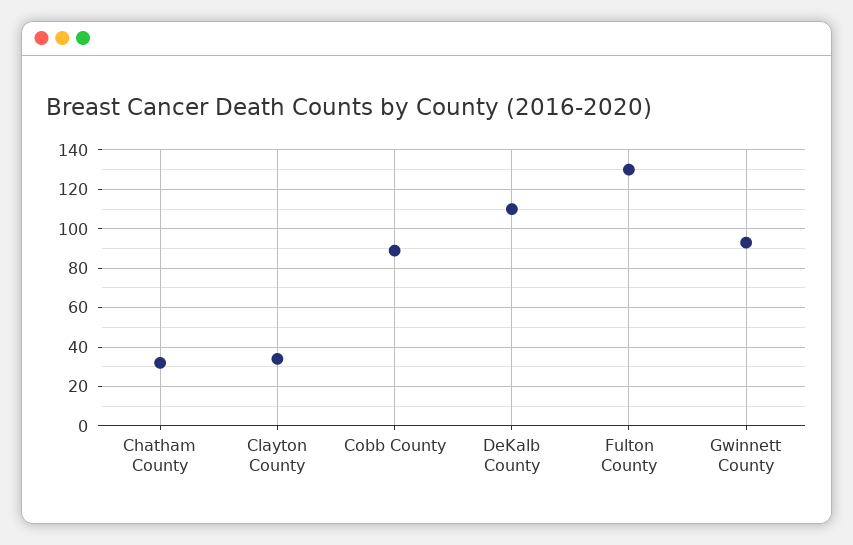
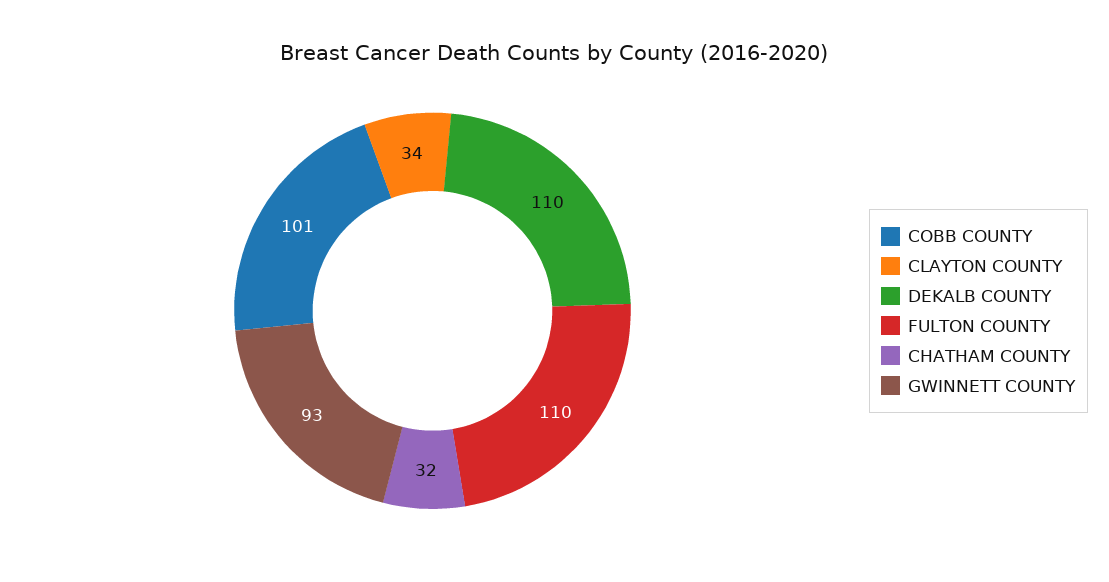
Cobb County: 90 -> 101
Fulton County: 130 -> 110

